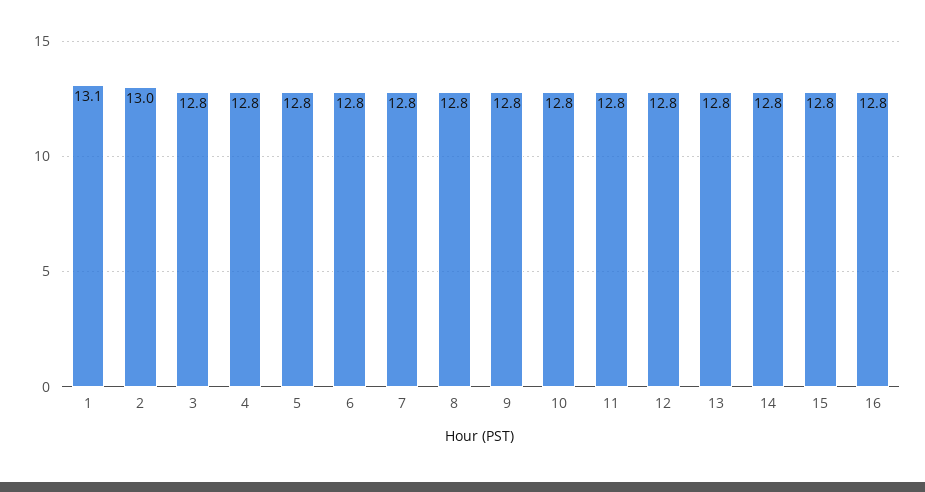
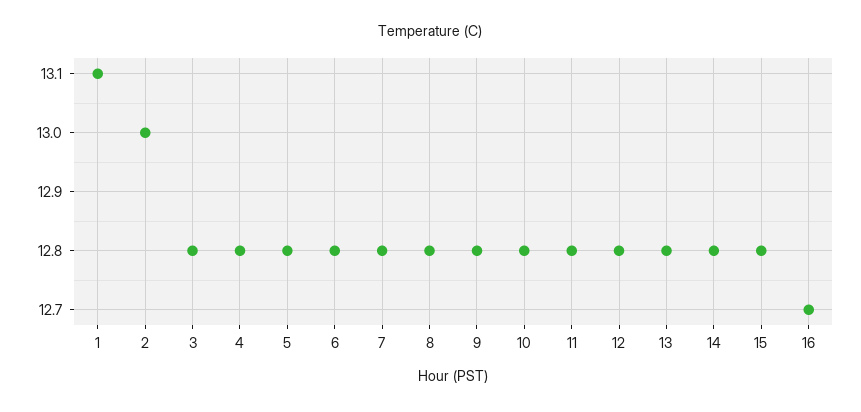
16: 12.8 -> 12.7

